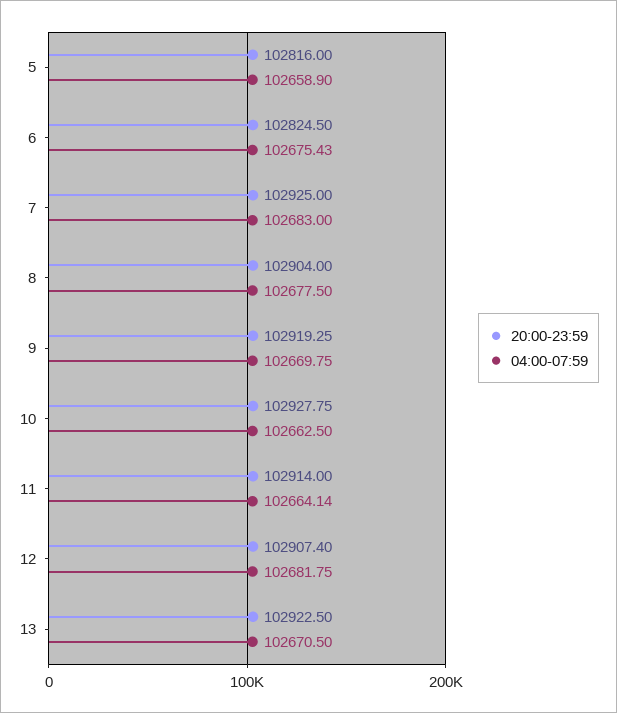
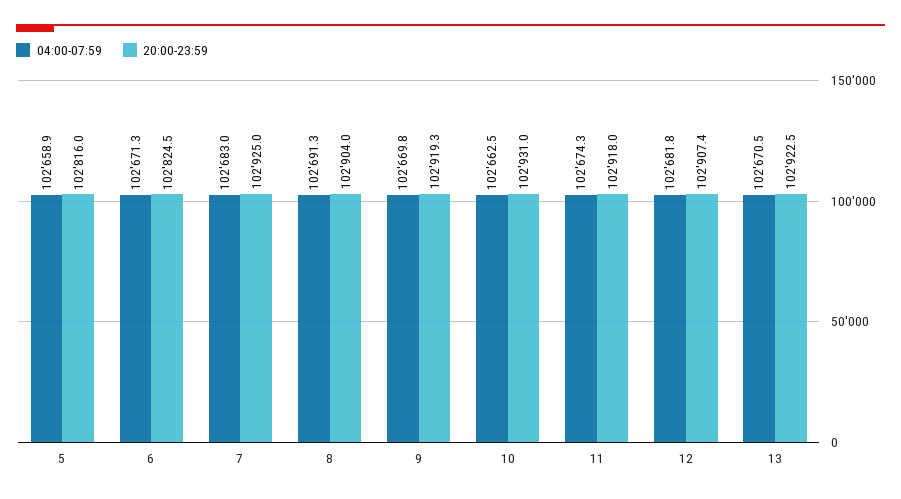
04:00-07:59, 6: 102675.43 -> 102671.3
04:00-07:59, 8: 102677.5 -> 102691.3
20:00-23:59, 10: 102927.75 -> 102931
20:00-23:59, 11: 102914 -> 102918
04:00-07:59, 11: 102664.14 -> 102674.3

